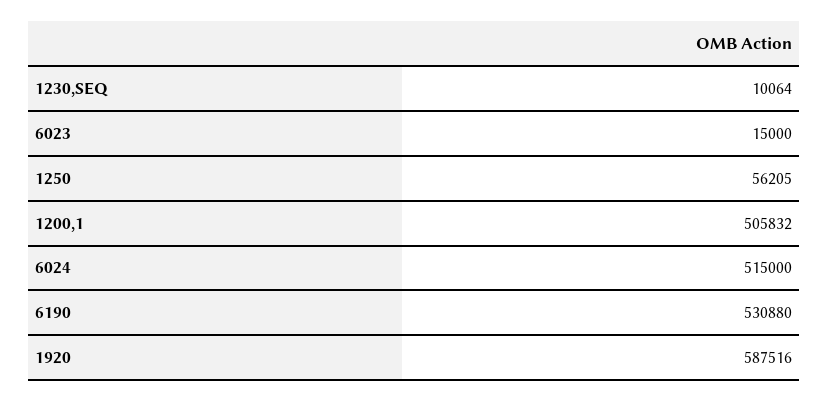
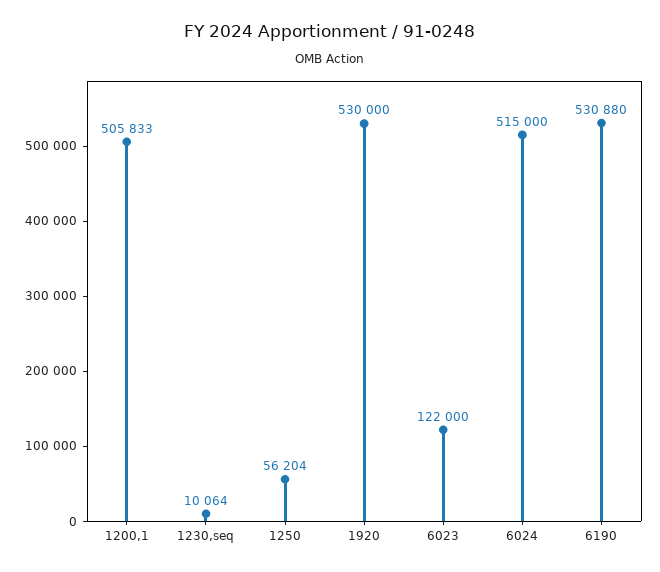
6023: 15000 -> 122000
1250: 56205 -> 56204
1200,1: 505832 -> 505833
1920: 587516 -> 530000

